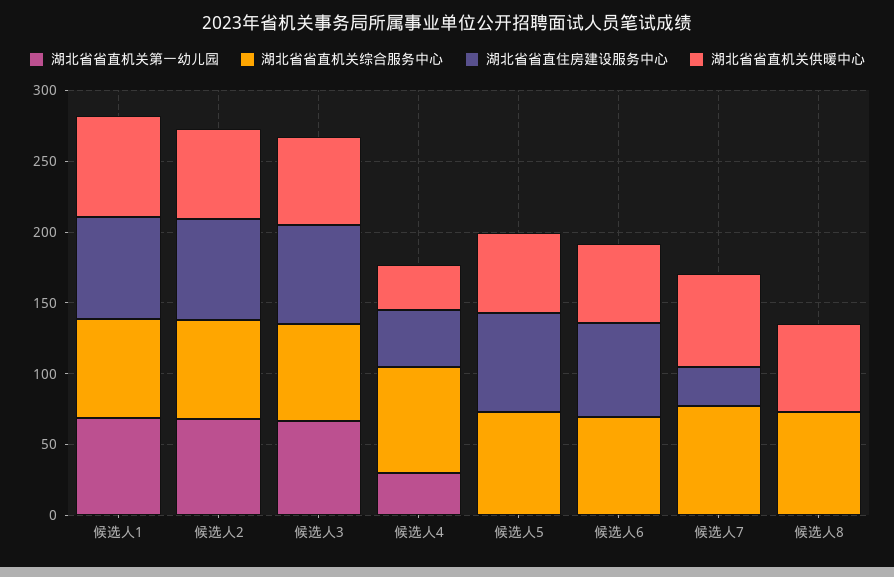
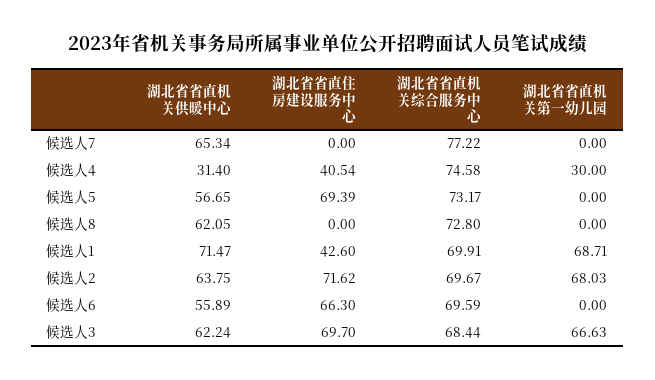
湖北省省直住房建设服务中心, 候选人1: 70 -> 42.6
湖北省省直住房建设服务中心, 候选人7: 30 -> 0

